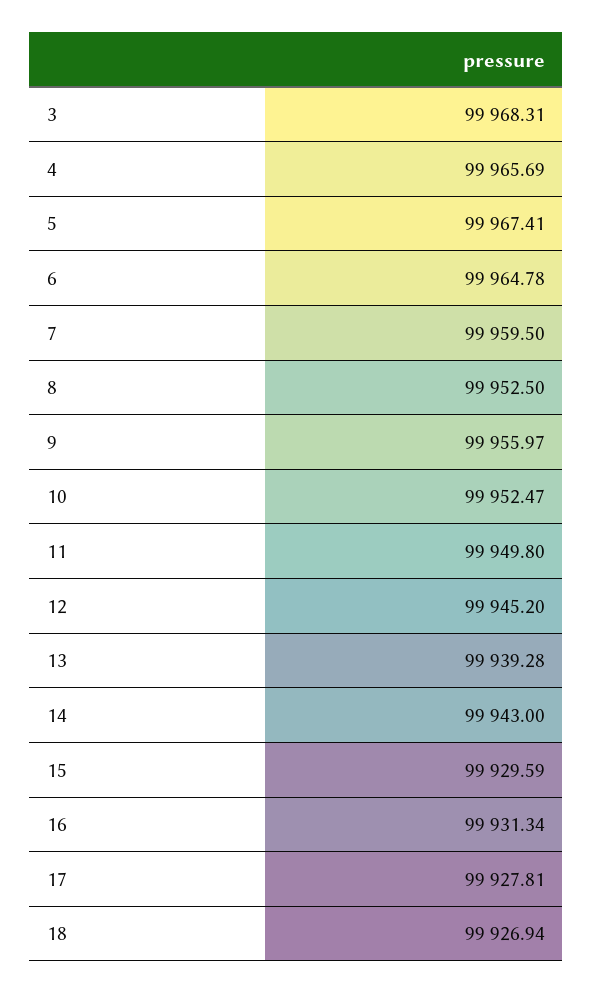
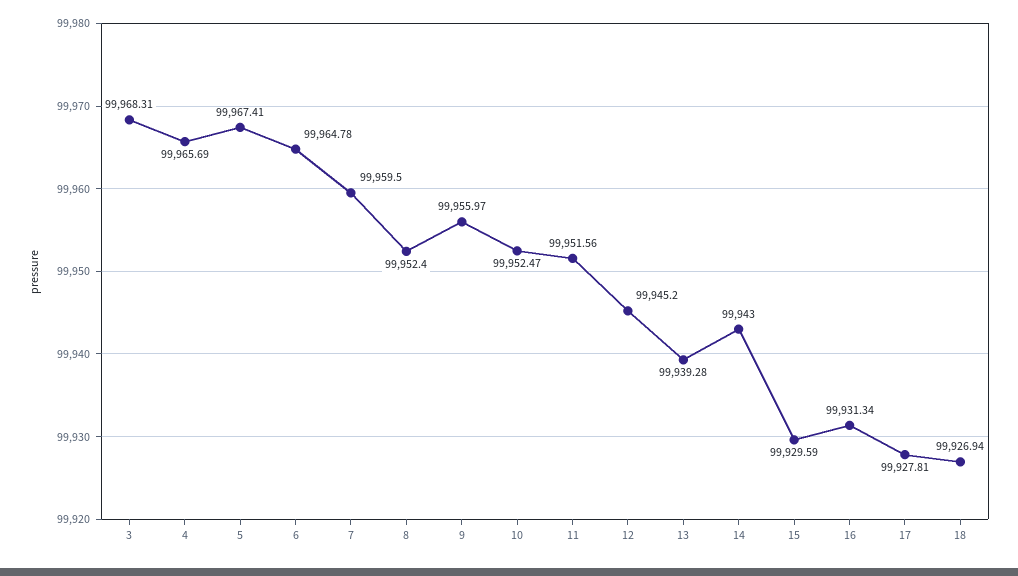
8: 99952.5 -> 99952.4
11: 99949.8 -> 99951.56

